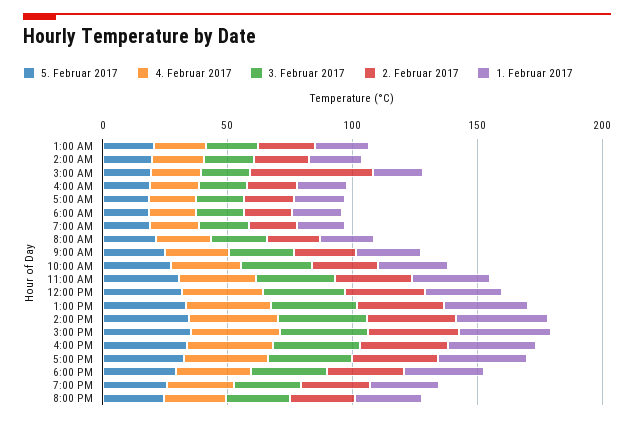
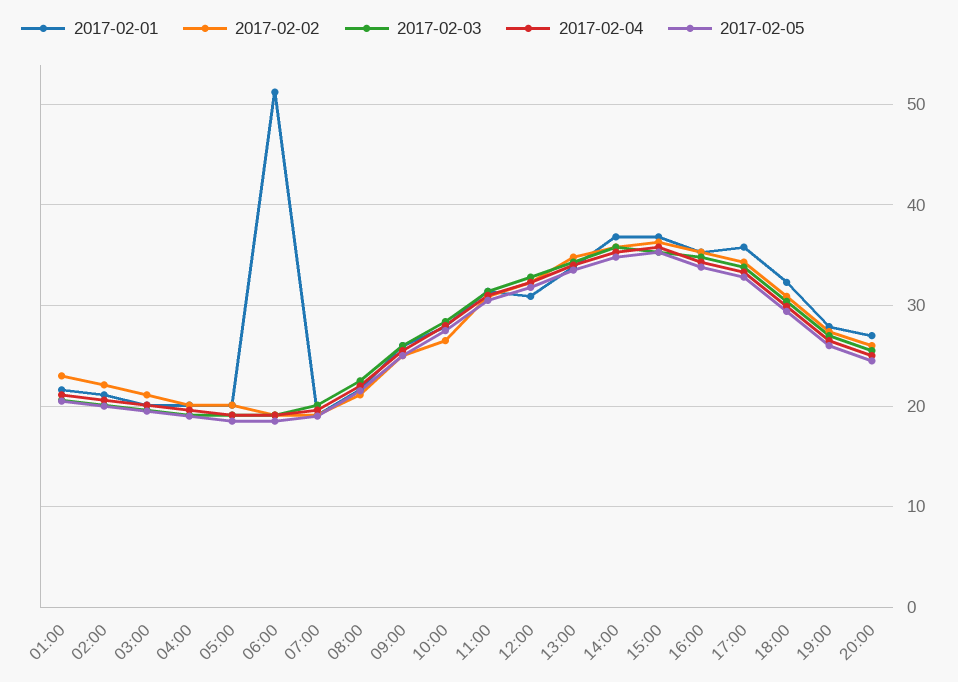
2. Februar 2017, 3:00 AM: 50 -> 21
1. Februar 2017, 6:00 AM: 20 -> 51

